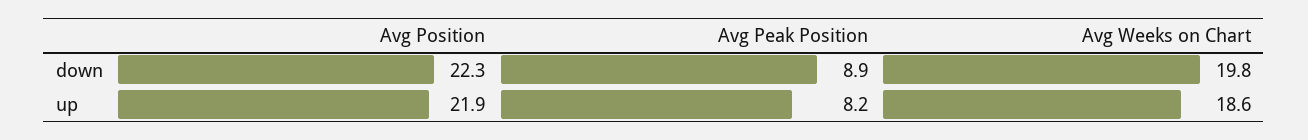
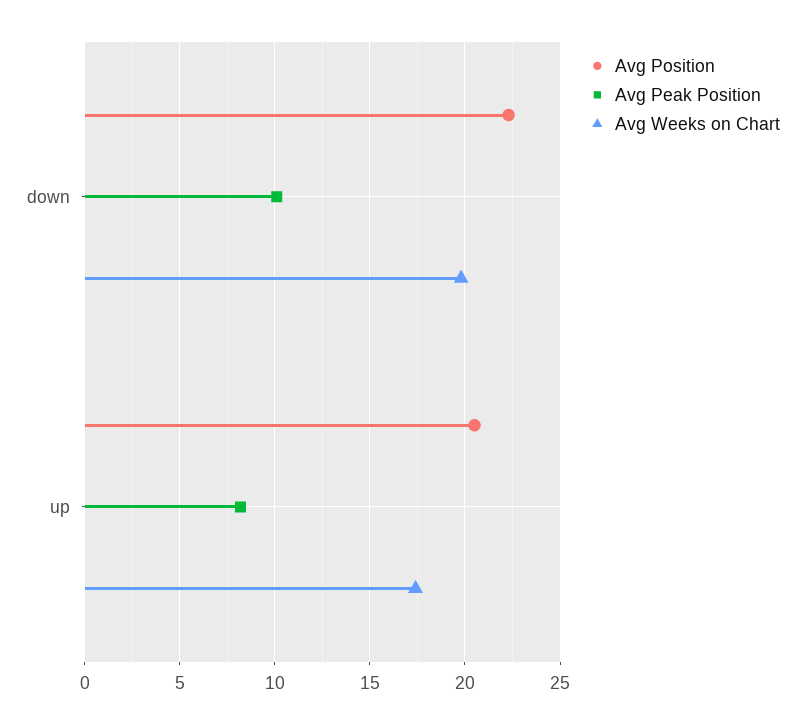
Avg Peak Position, down: 8.9 -> 10
Avg Position, up: 21.9 -> 20.5
Avg Weeks on Chart, up: 18.6 -> 17.5

